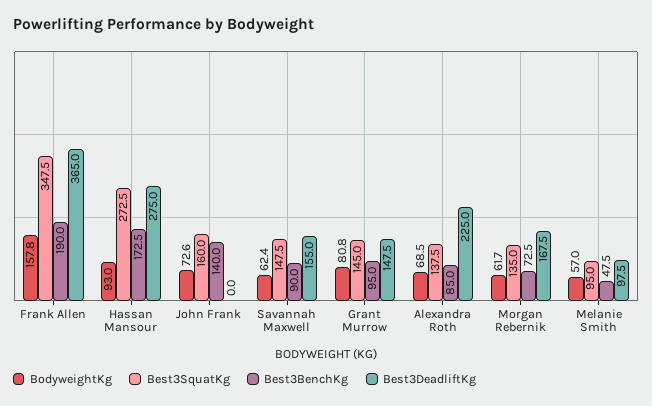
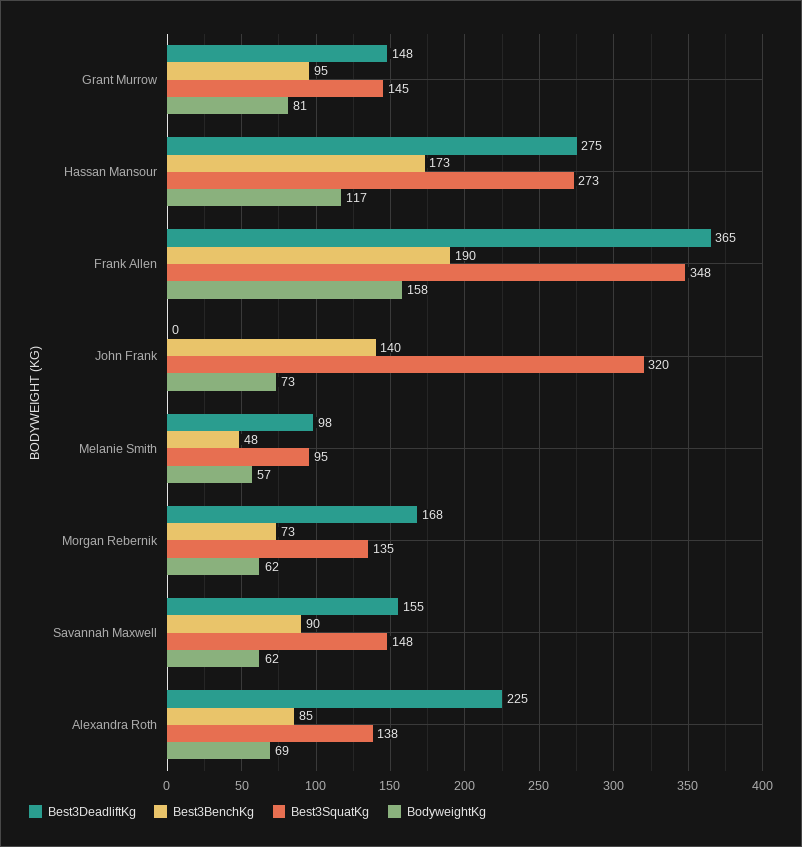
BodyweightKg, Hassan Mansour: 93 -> 117
Best3SquatKg, John Frank: 160 -> 320

